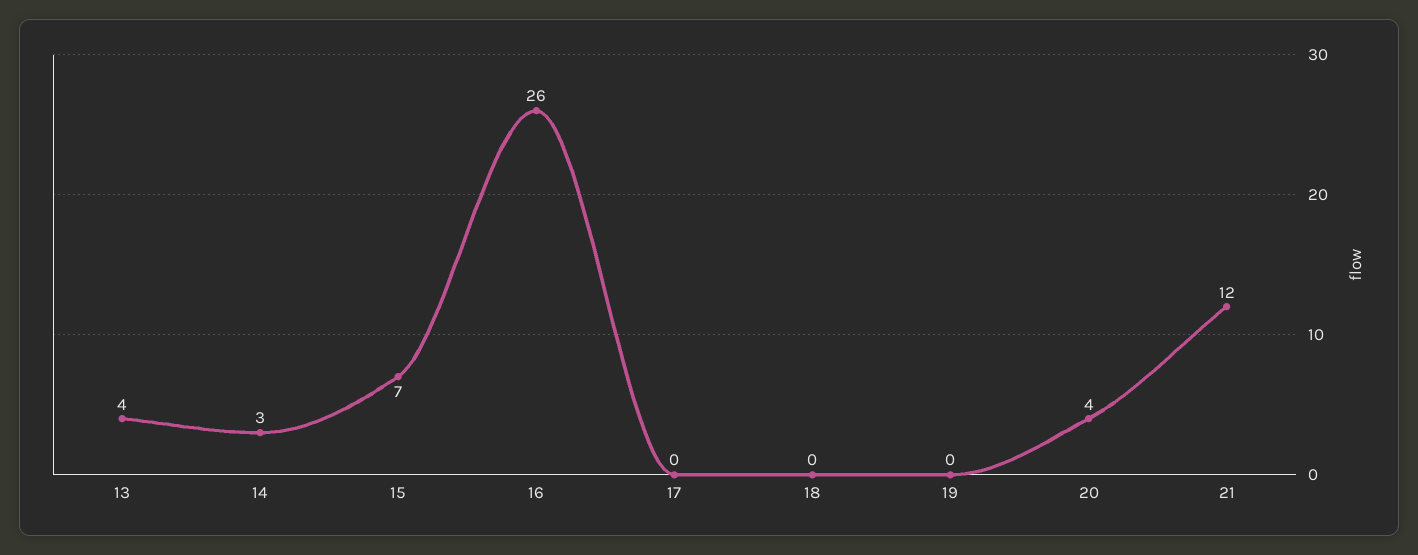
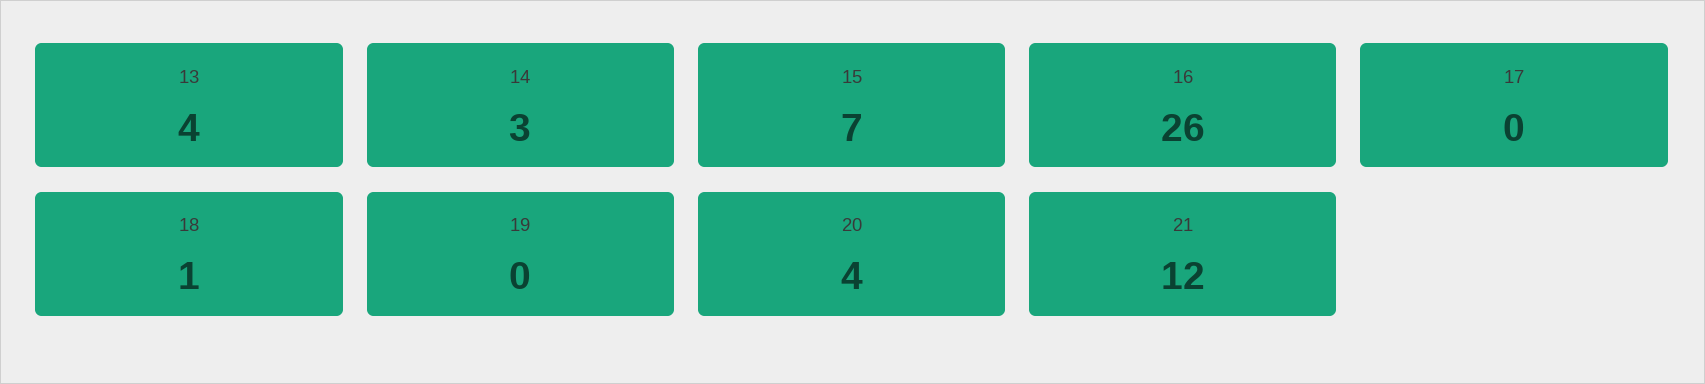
18: 0 -> 1

